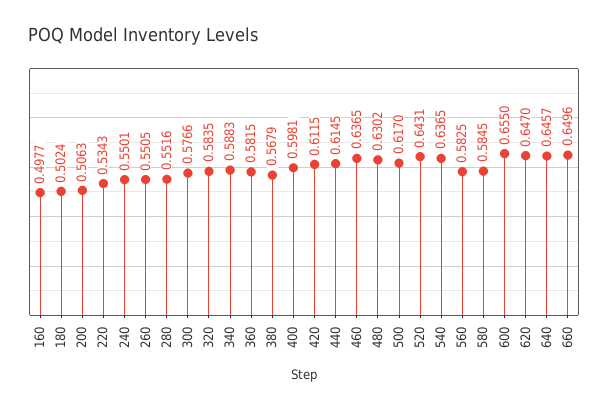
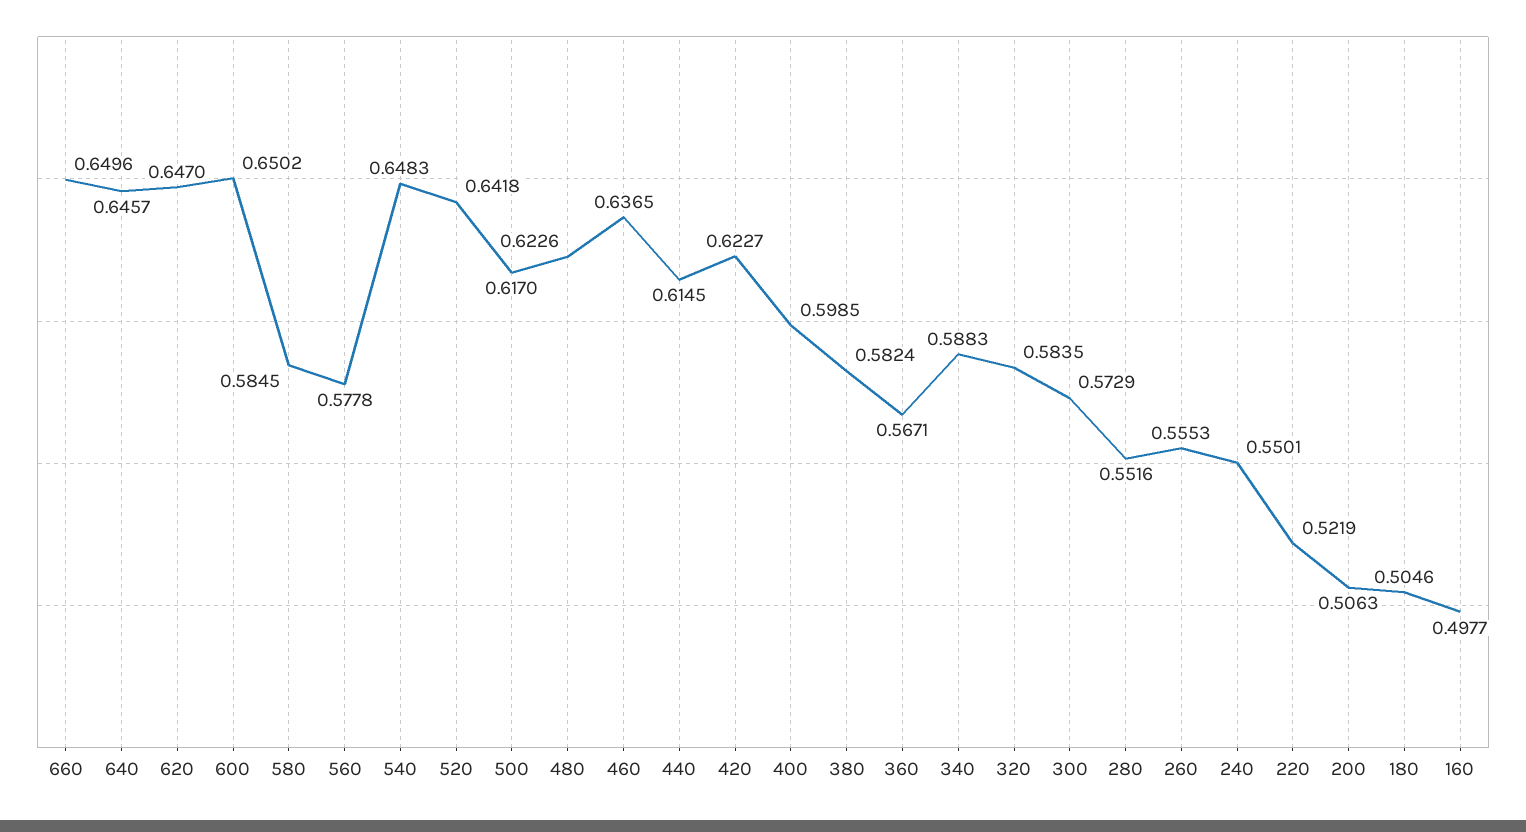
180: 0.5024 -> 0.5046
220: 0.5343 -> 0.5219
260: 0.5505 -> 0.5553
300: 0.5766 -> 0.5729
360: 0.5815 -> 0.5671
380: 0.5679 -> 0.5824
400: 0.5981 -> 0.5985
420: 0.6115 -> 0.6227
480: 0.6302 -> 0.6226
520: 0.6431 -> 0.6418
540: 0.6365 -> 0.6483
560: 0.5825 -> 0.5778
600: 0.655 -> 0.6502

